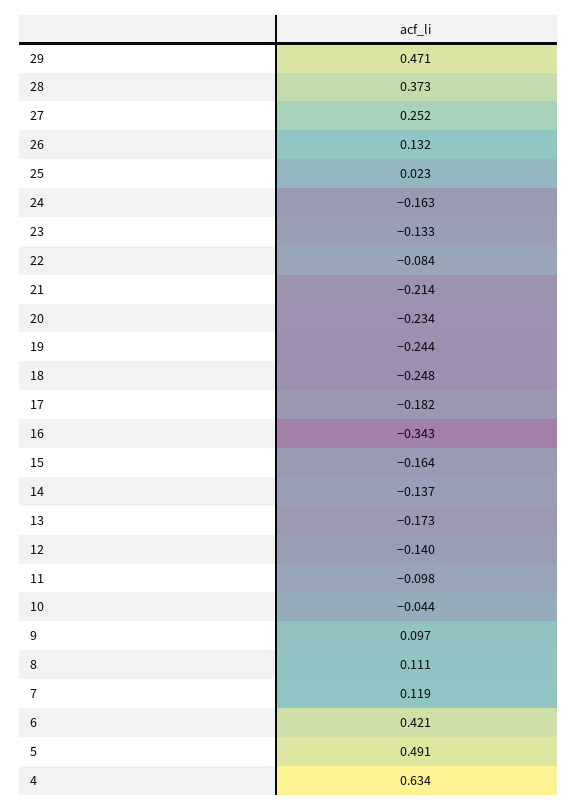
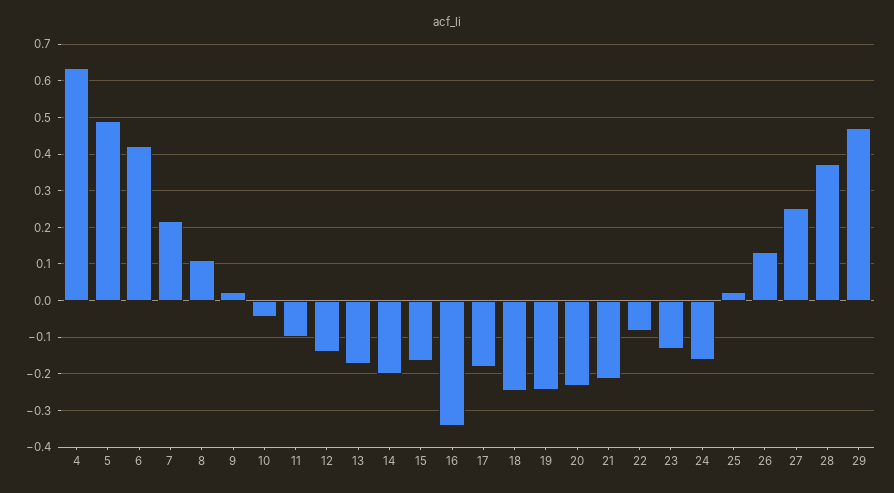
14: -0.137 -> -0.2
9: 0.097 -> 0.02
7: 0.119 -> 0.22

